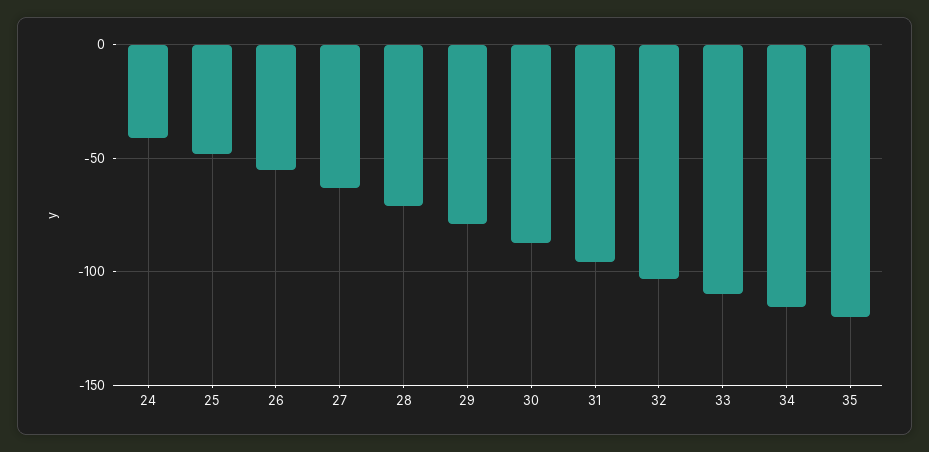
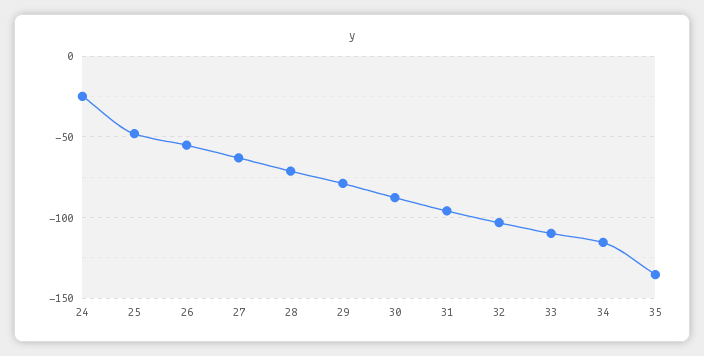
24: -40 -> -25
35: -120 -> -135

